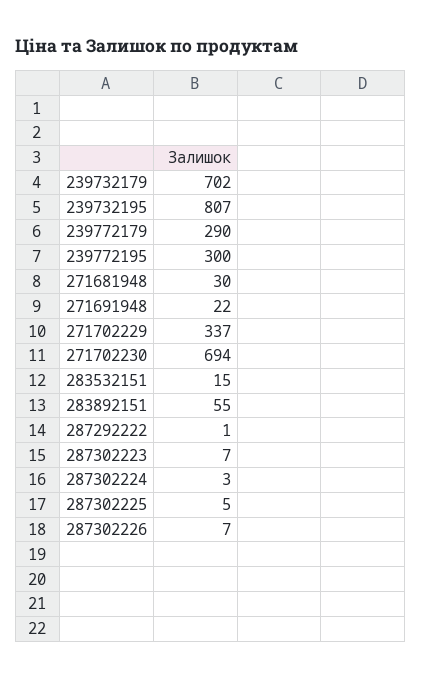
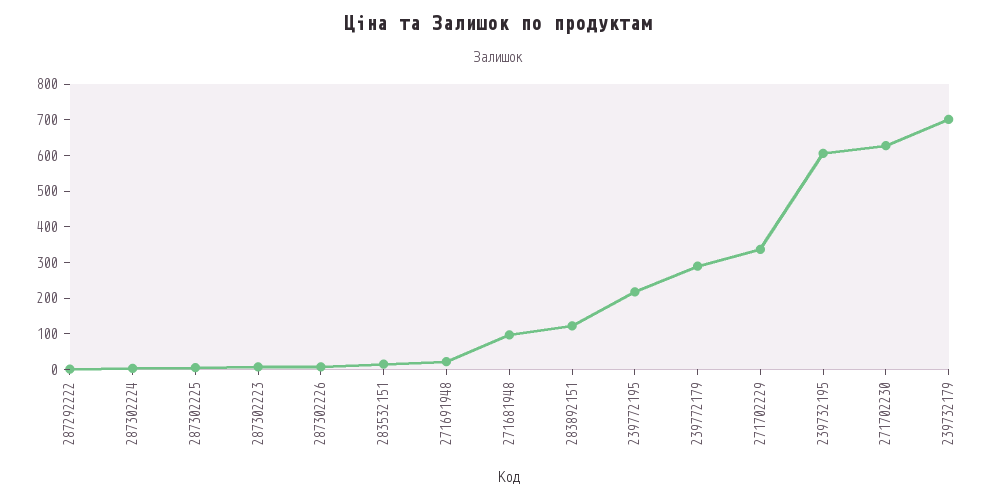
239732195: 807 -> 600
239772195: 300 -> 225
271681948: 30 -> 100
271702230: 694 -> 625
283892151: 55 -> 125

